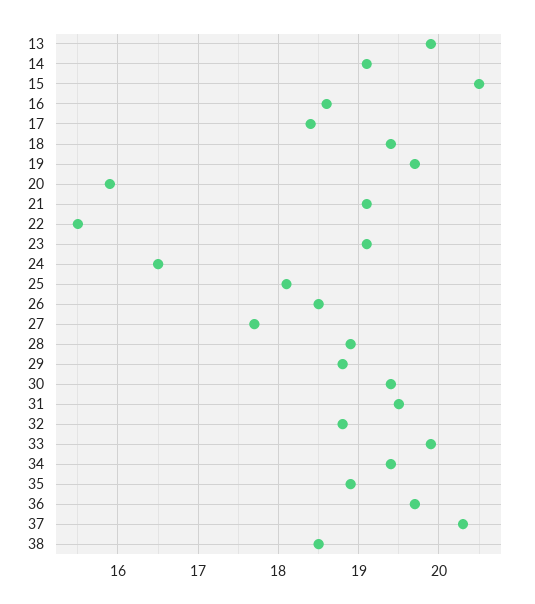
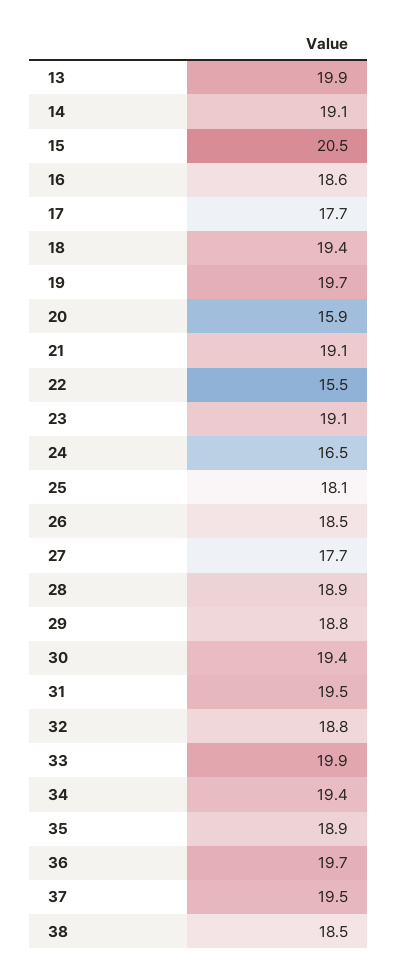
17: 18.4 -> 17.7
37: 20.3 -> 19.5

